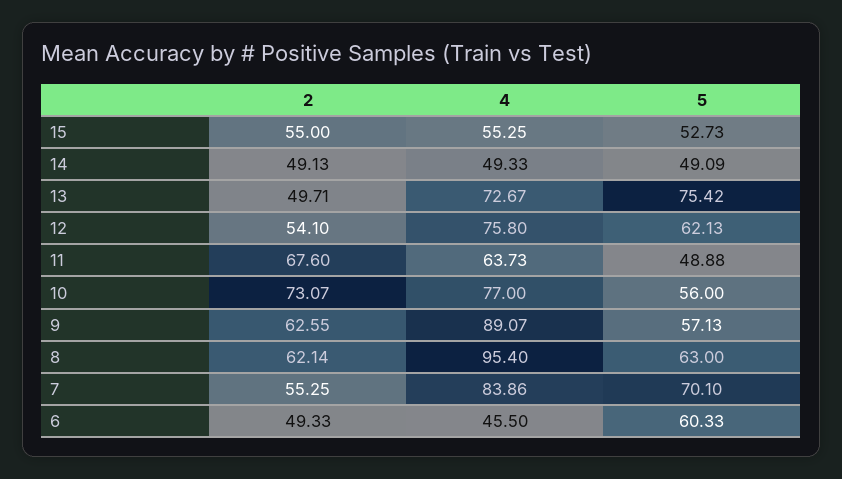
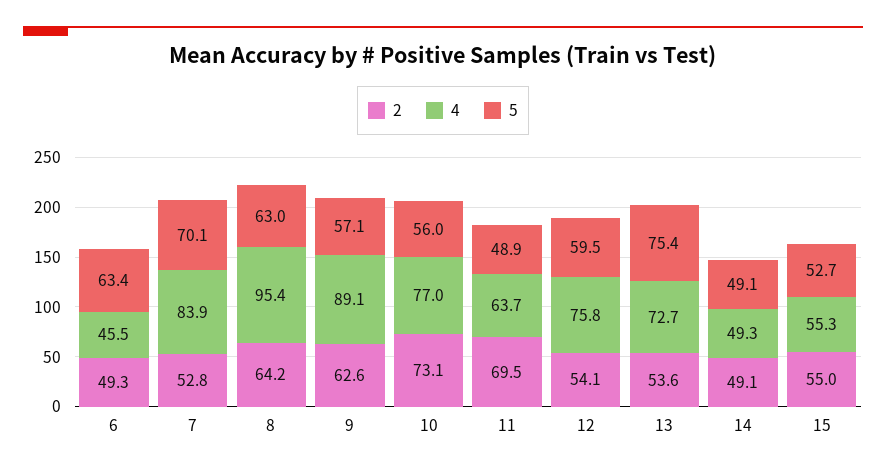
2, 13: 49.71 -> 53.6
5, 12: 62.13 -> 59.5
2, 11: 67.6 -> 69.5
2, 8: 62.14 -> 64.2
2, 7: 55.25 -> 52.8
5, 6: 60.33 -> 63.4

